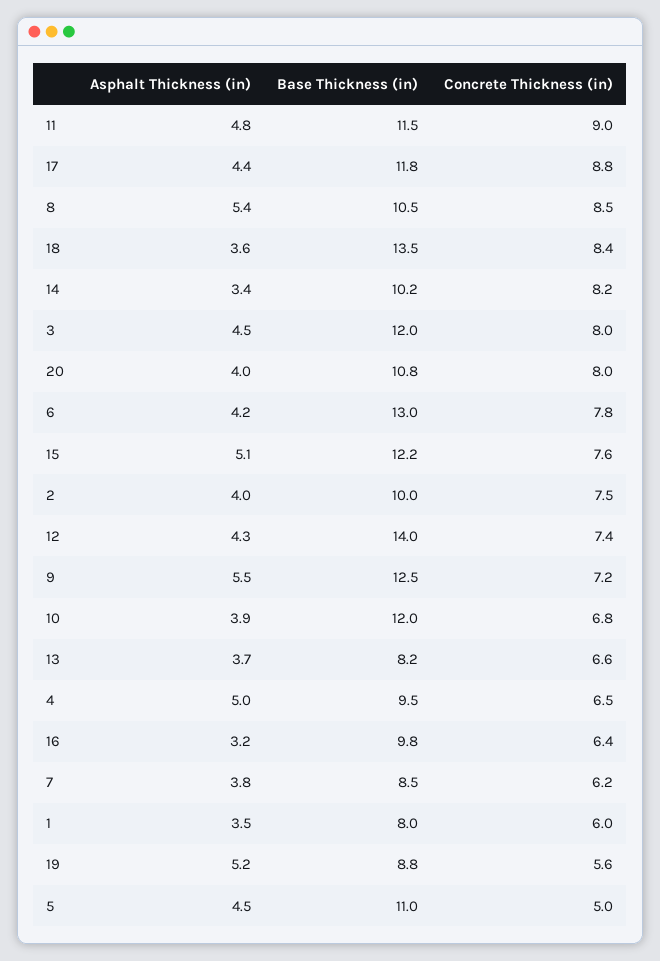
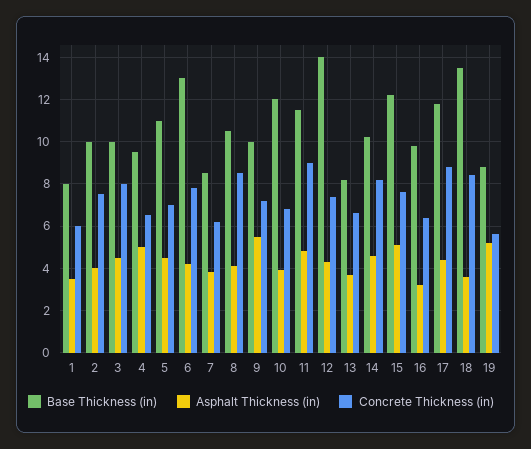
Asphalt Thickness (in), 8: 5.4 -> 4
Asphalt Thickness (in), 14: 3.4 -> 4.5
Base Thickness (in), 3: 12 -> 10
Asphalt Thickness (in), 20: 4 -> none
Base Thickness (in), 20: 10.8 -> none
Concrete Thickness (in), 20: 8 -> none
Base Thickness (in), 9: 12.5 -> 10
Concrete Thickness (in), 5: 5 -> 7

